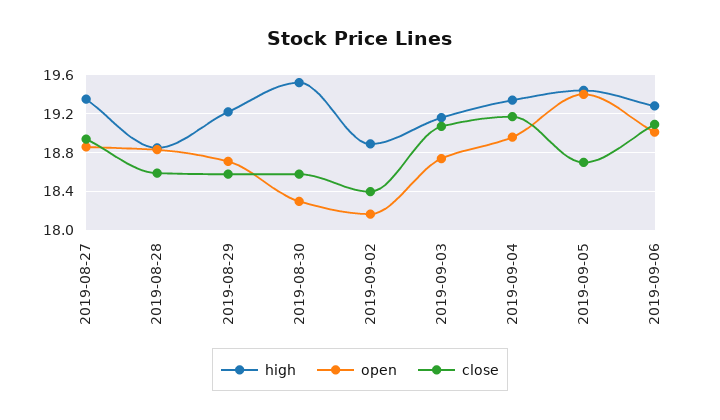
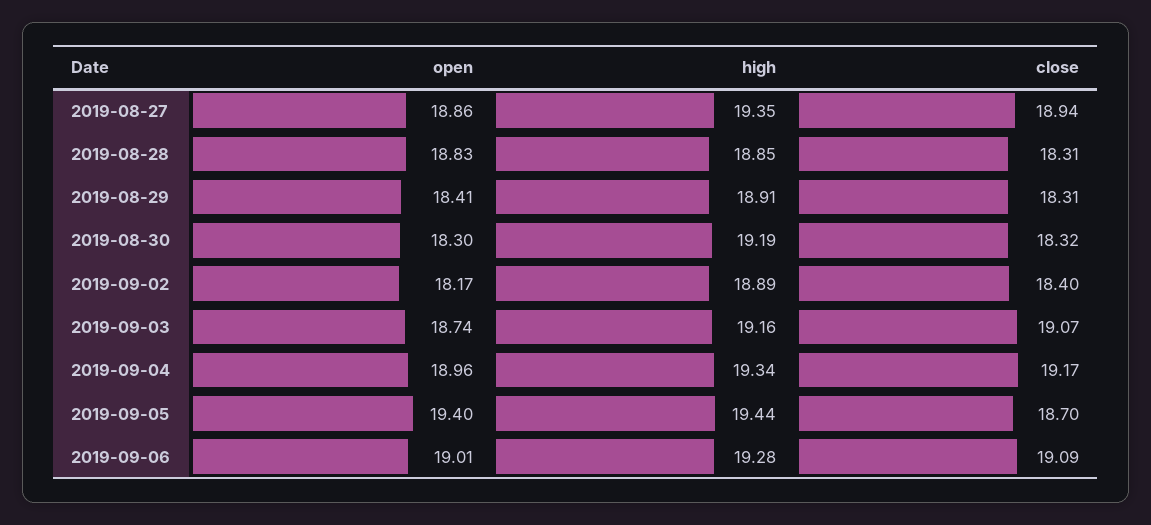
close, 2019-08-28: 18.6 -> 18.31
high, 2019-08-29: 19.2 -> 18.91
open, 2019-08-29: 18.7 -> 18.41
close, 2019-08-29: 18.6 -> 18.31
high, 2019-08-30: 19.5 -> 19.19
close, 2019-08-30: 18.6 -> 18.32

